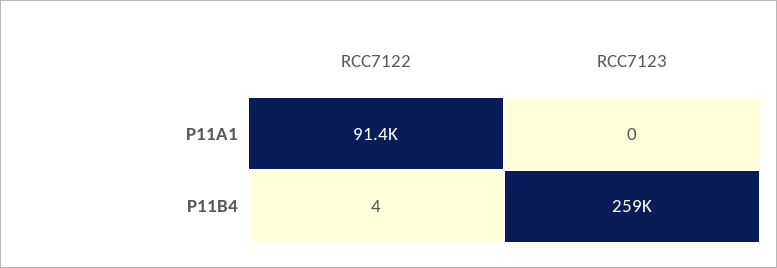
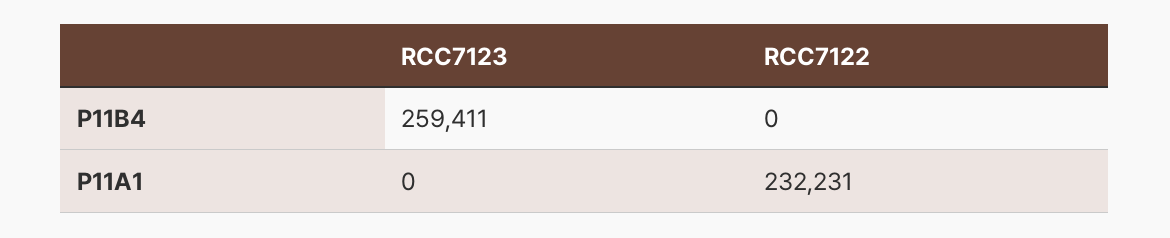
RCC7122, P11A1: 91400 -> 232231
RCC7122, P11B4: 4 -> 0

